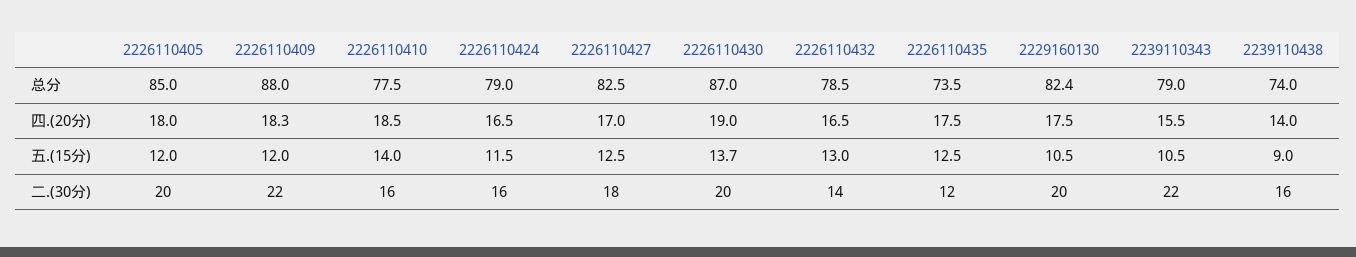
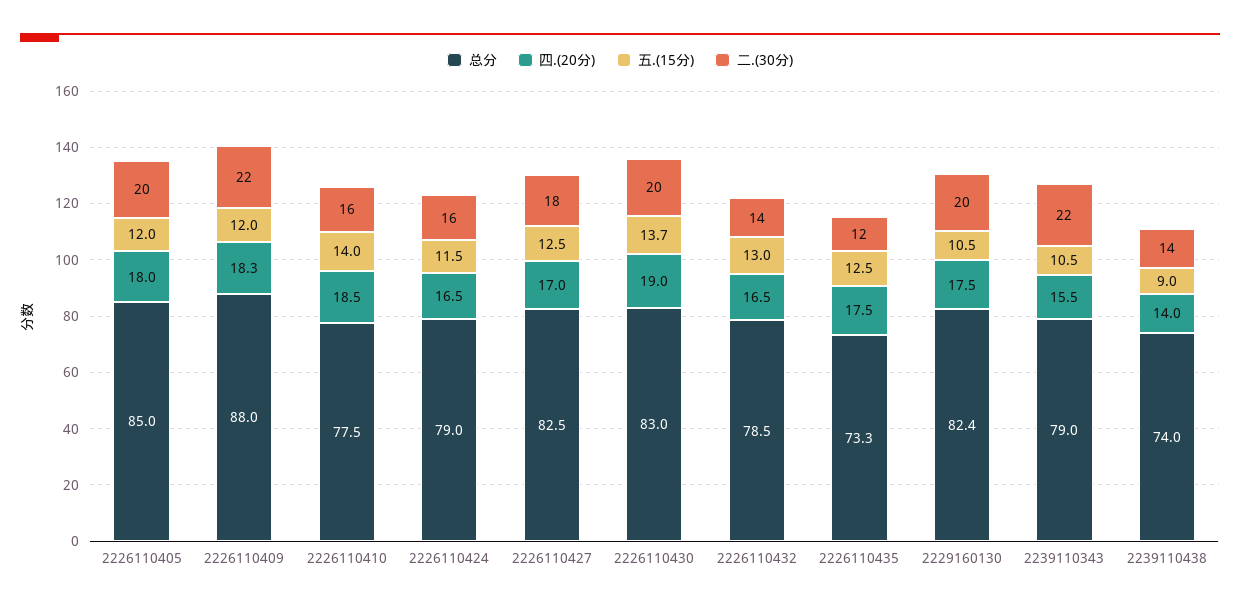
总分, 2226110430: 87 -> 83
总分, 2226110435: 73.5 -> 73.3
二.(30分), 2239110438: 16 -> 14

